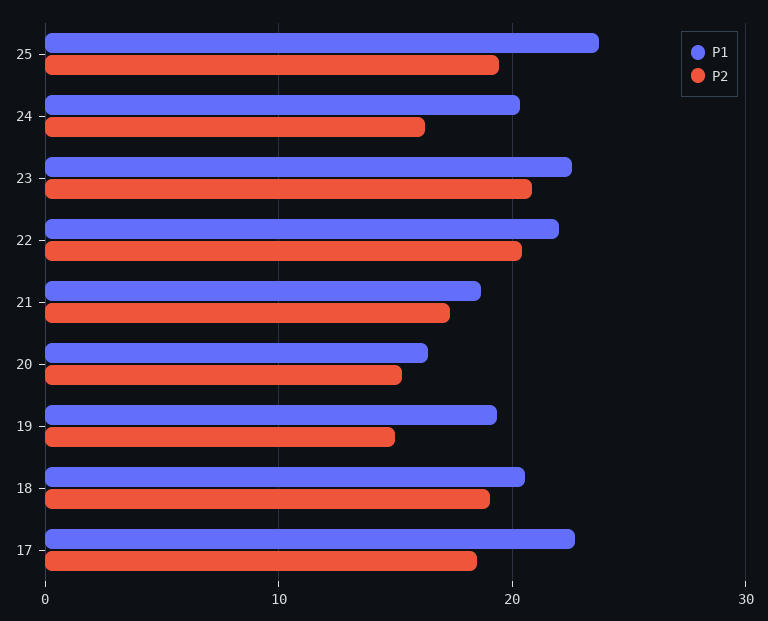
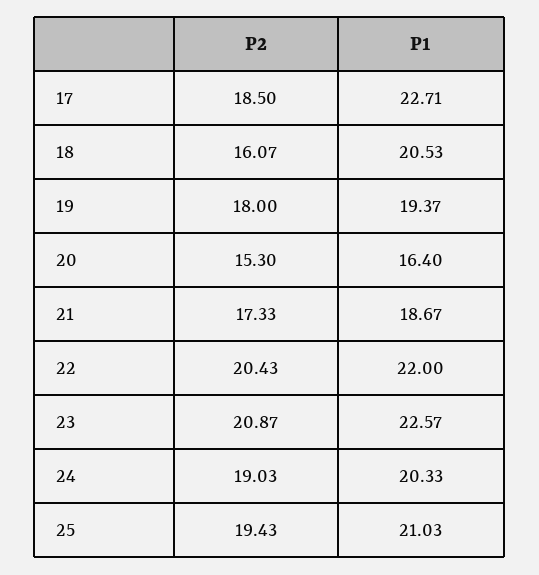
P1, 25: 24 -> 21.03
P2, 24: 16 -> 19.03
P2, 19: 15 -> 18
P2, 18: 19 -> 16.07

